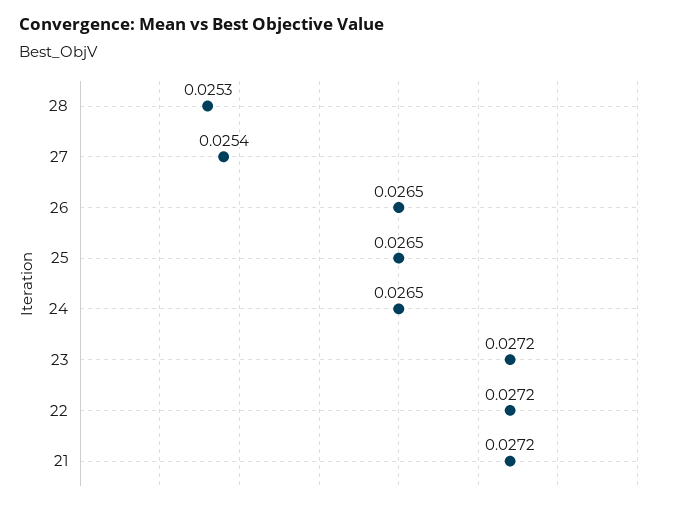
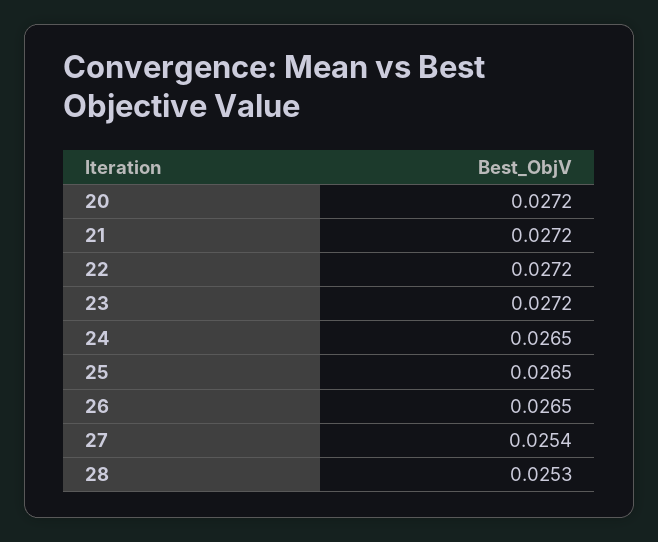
20: none -> 0.0272

